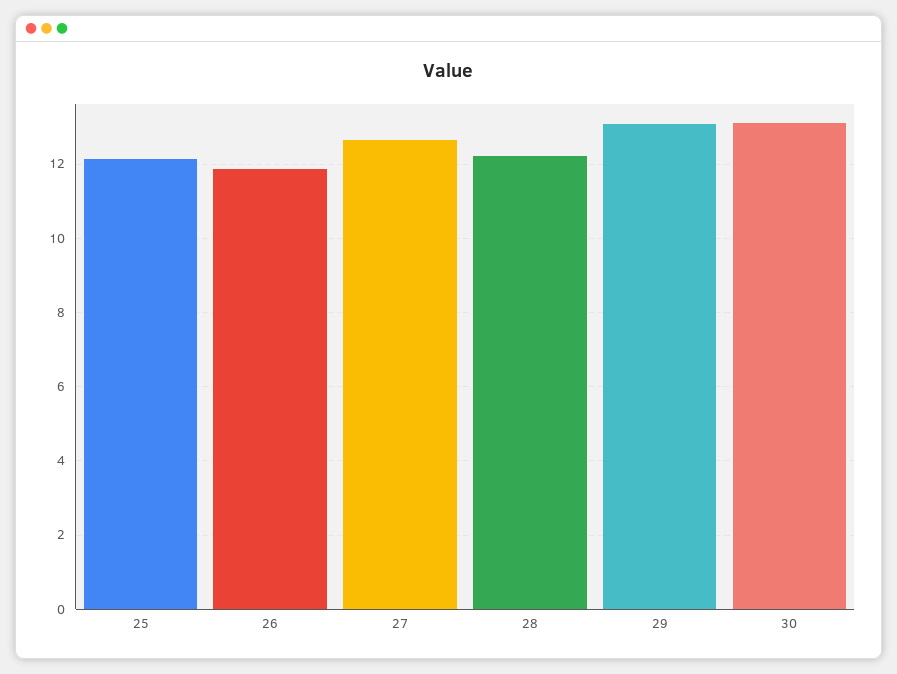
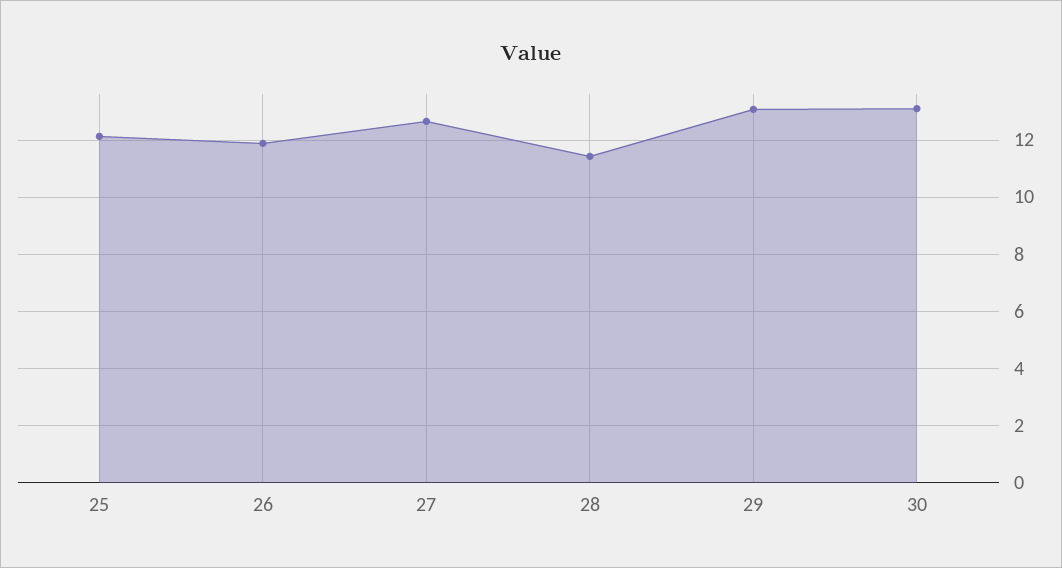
28: 12.2 -> 11.5

